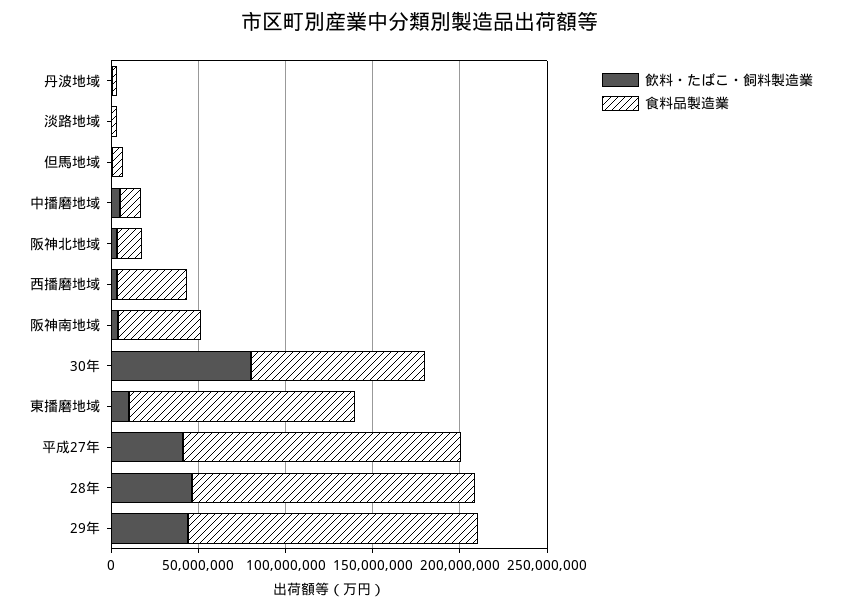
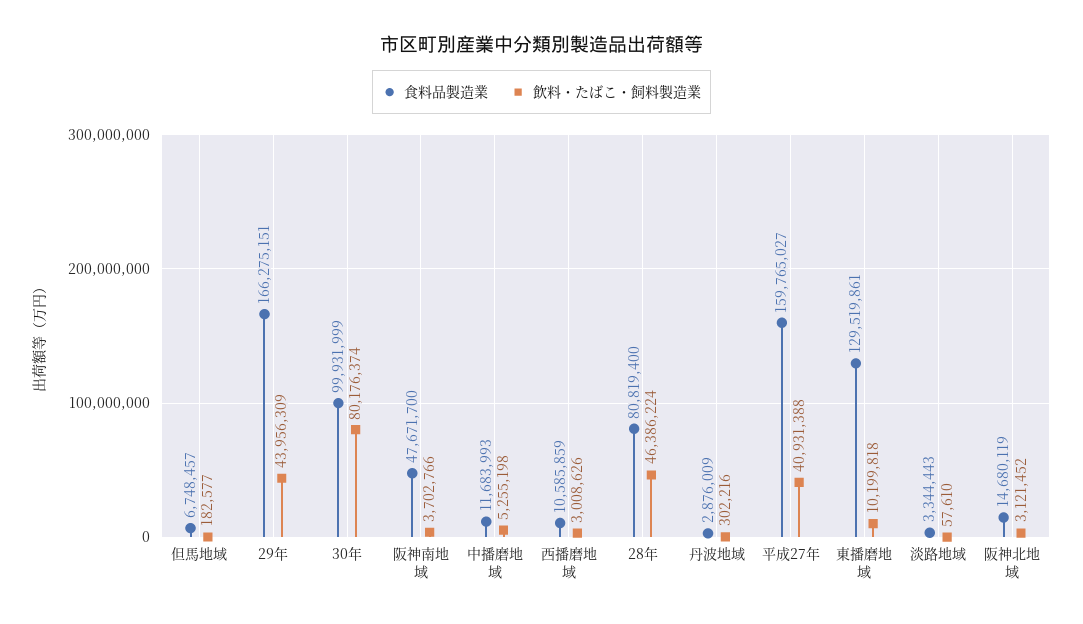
食料品製造業, 西播磨地域: 40000000 -> 10585859
食料品製造業, 28年: 160000000 -> 80819400

